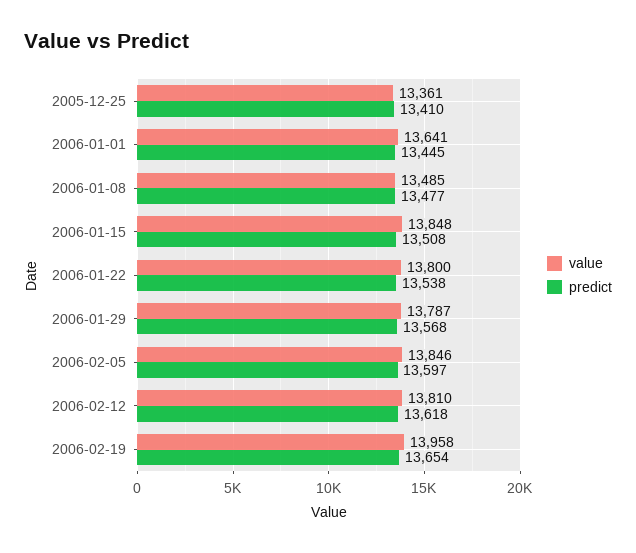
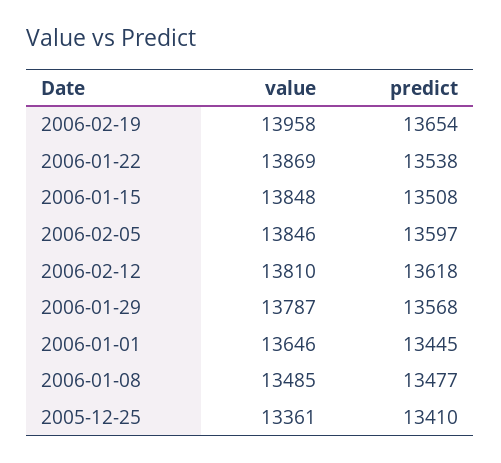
value, 2006-01-01: 13641 -> 13646
value, 2006-01-22: 13800 -> 13869

